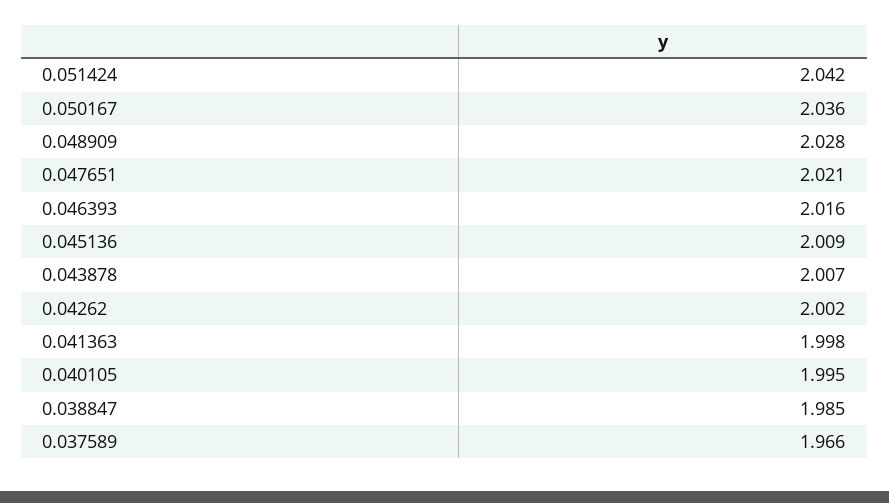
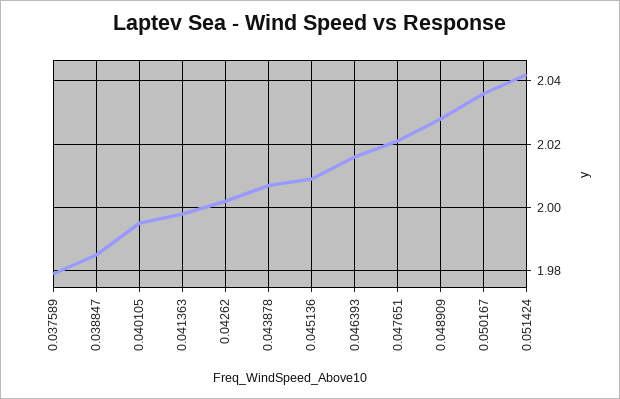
0.037589: 1.966 -> 1.98

